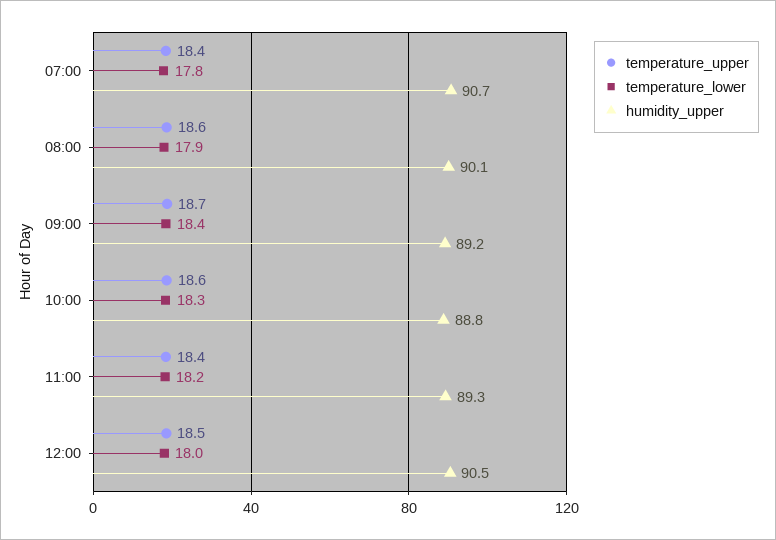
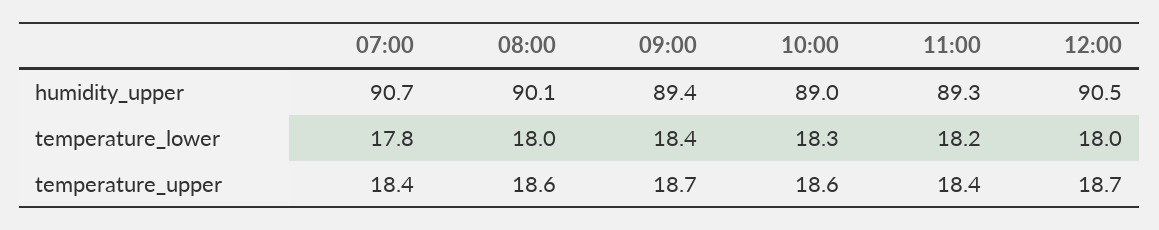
temperature_lower, 08:00: 17.9 -> 18
humidity_upper, 09:00: 89.2 -> 89.4
humidity_upper, 10:00: 88.8 -> 89
temperature_upper, 12:00: 18.5 -> 18.7

